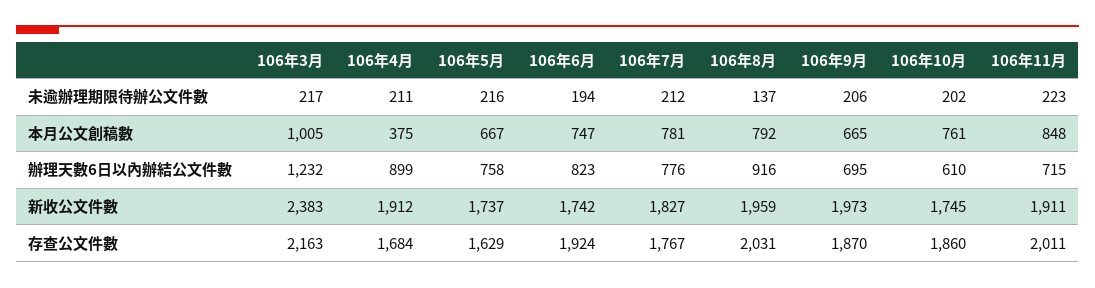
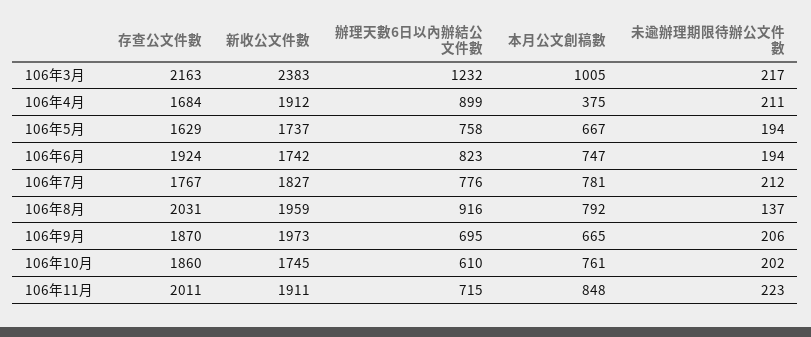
106年5月, 未逾辦理期限待辦公文件數: 216 -> 194

